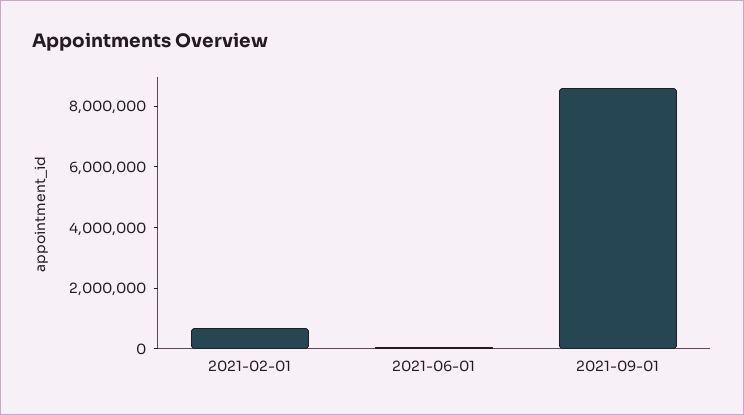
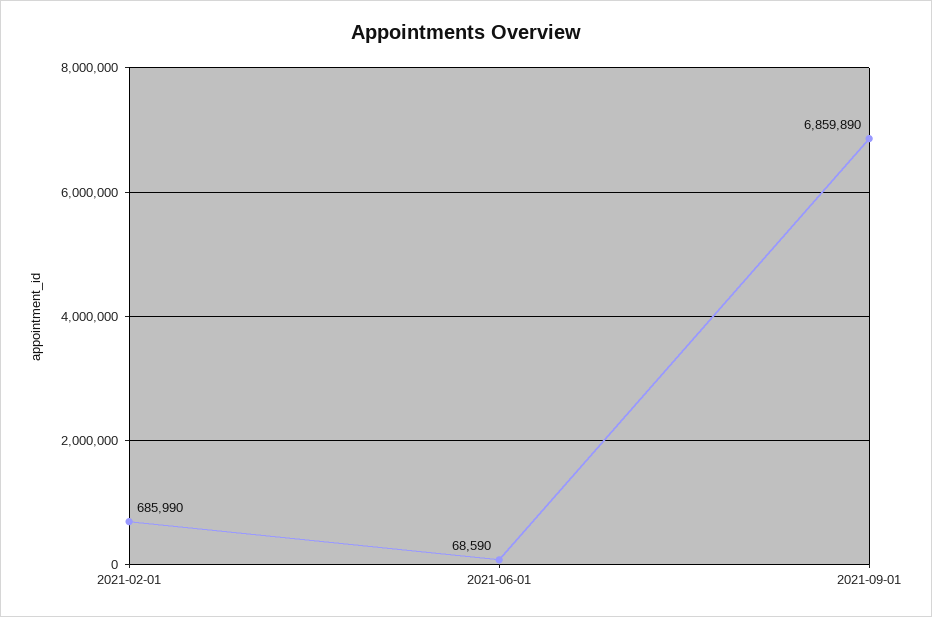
2021-09-01: 8500000 -> 6859890

